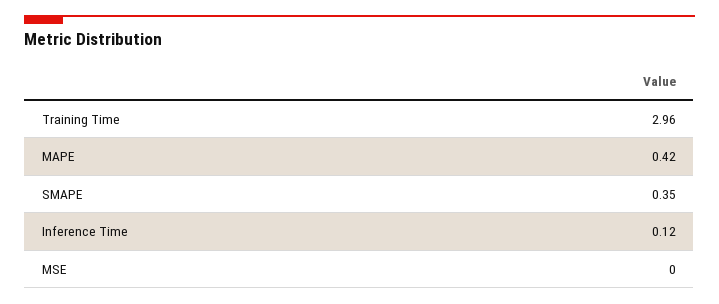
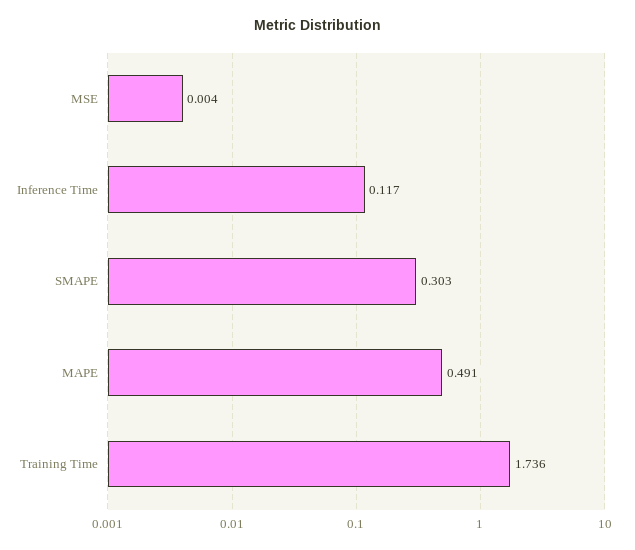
Training Time: 2.96 -> 1.736
MAPE: 0.42 -> 0.491
SMAPE: 0.35 -> 0.303

